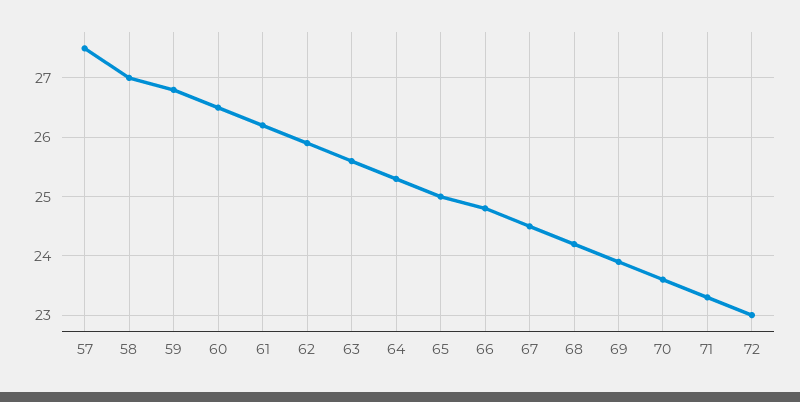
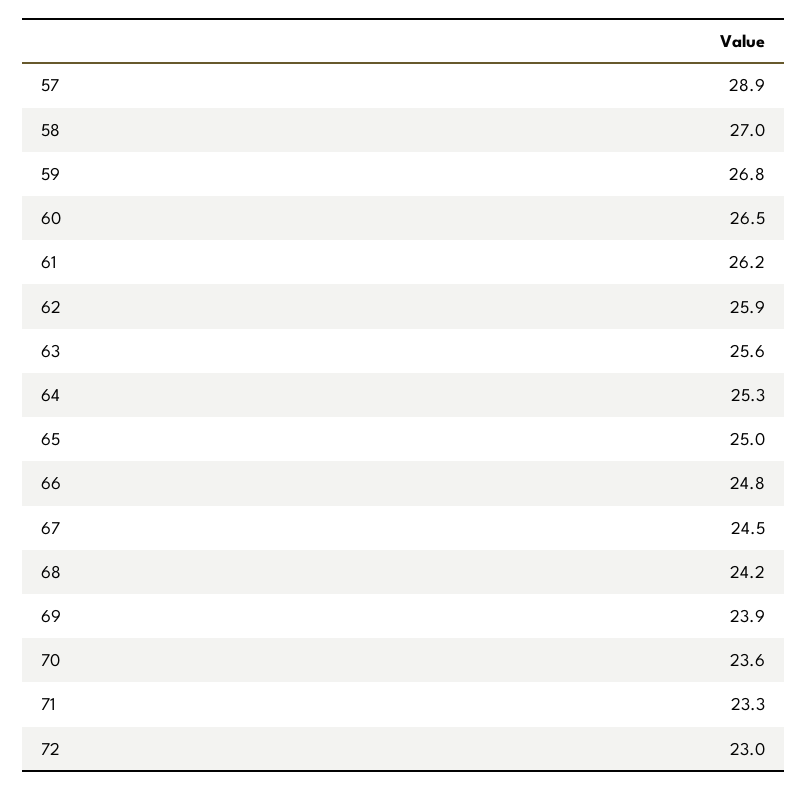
57: 27.5 -> 28.9

